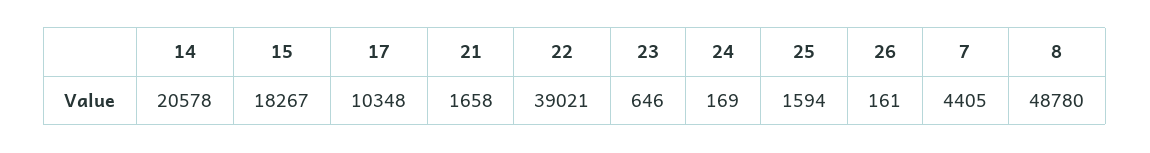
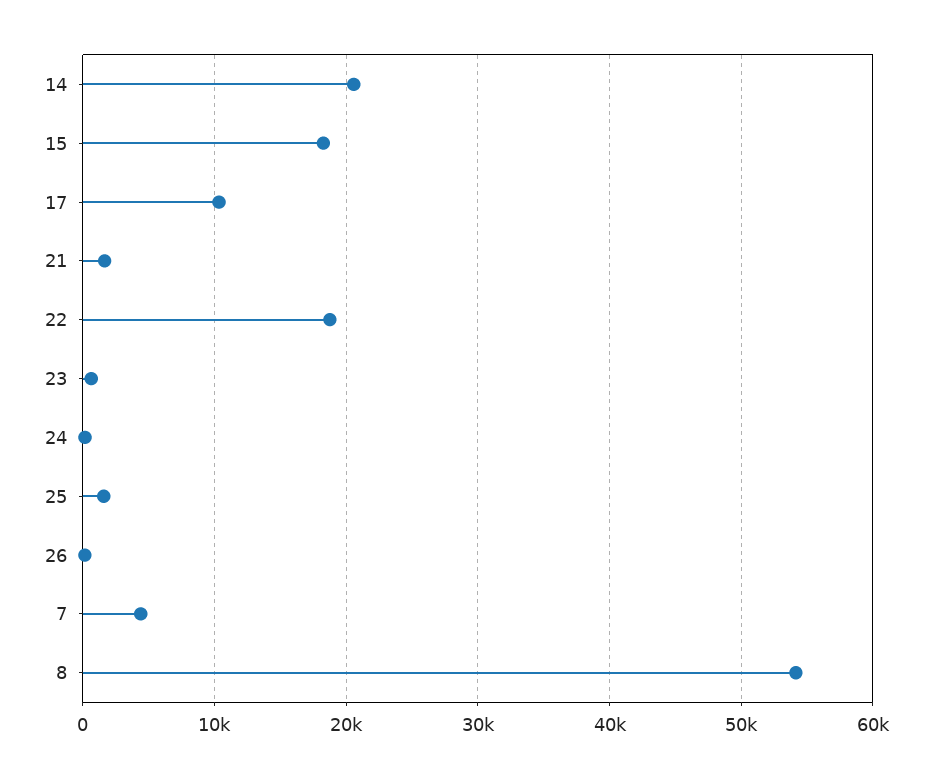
22: 39021 -> 19000
8: 48780 -> 54000

